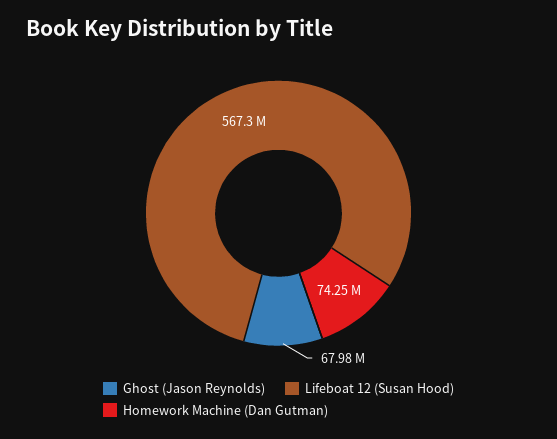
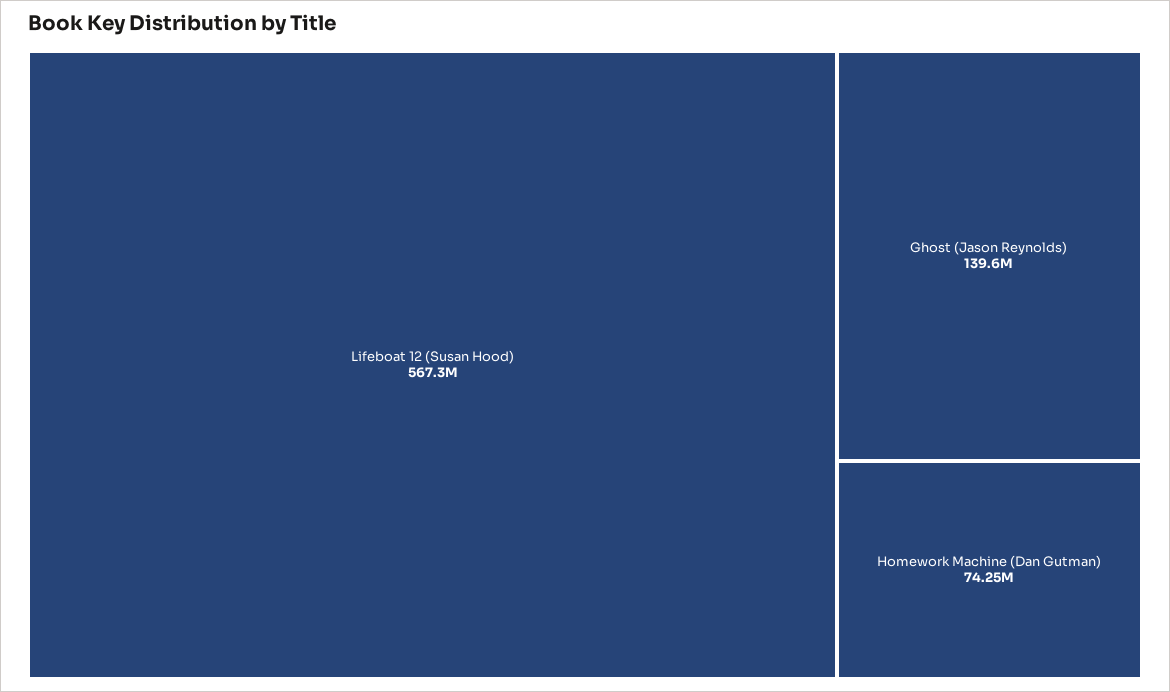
Ghost (Jason Reynolds): 67980000 -> 139600000

